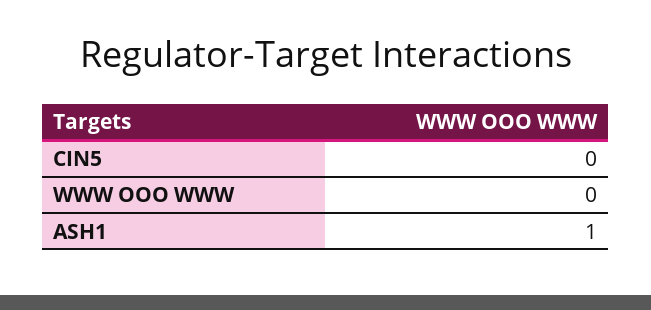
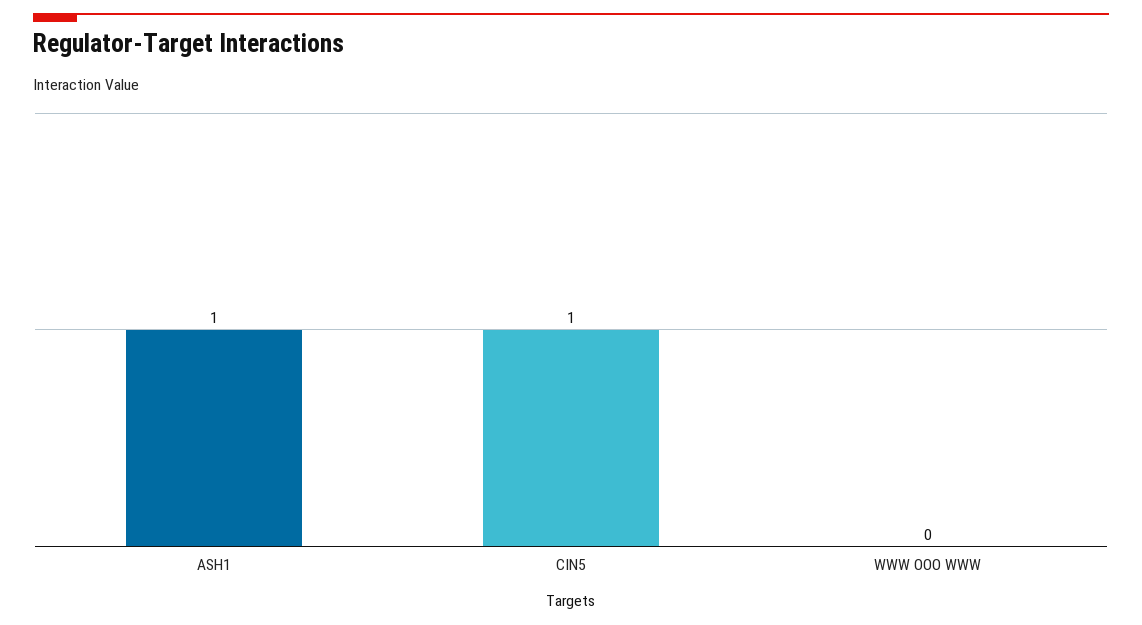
CIN5: 0 -> 1

